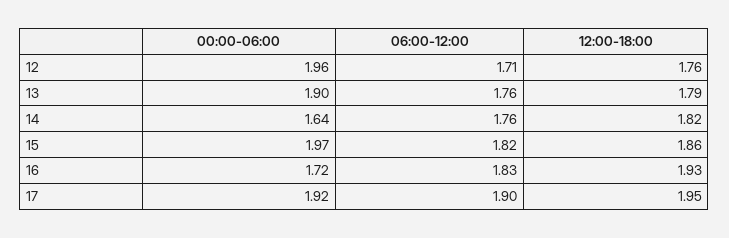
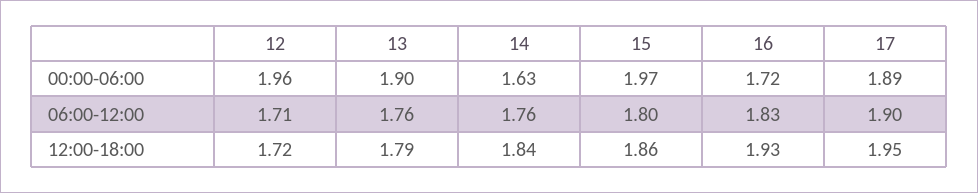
12:00-18:00, 12: 1.76 -> 1.72
00:00-06:00, 14: 1.64 -> 1.63
12:00-18:00, 14: 1.82 -> 1.84
06:00-12:00, 15: 1.82 -> 1.8
00:00-06:00, 17: 1.92 -> 1.89

